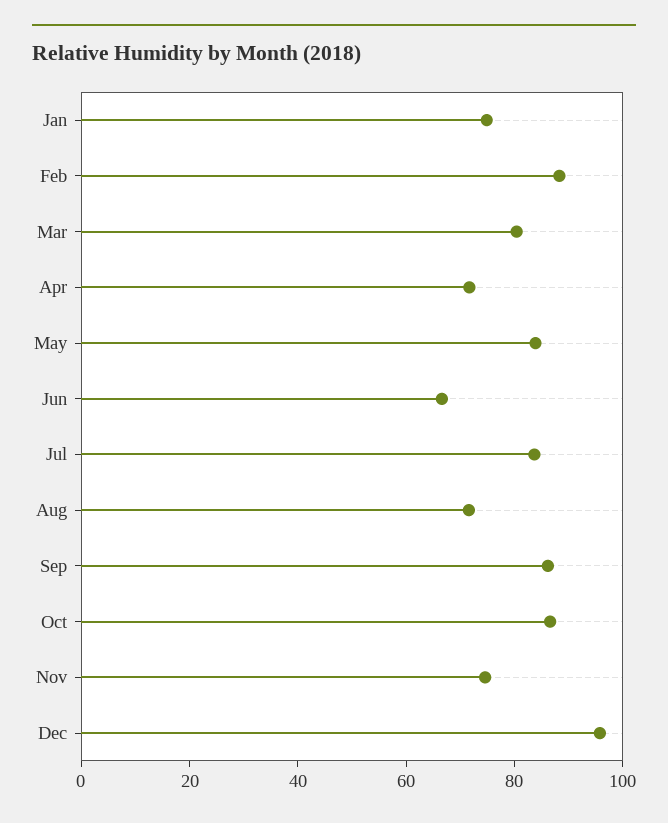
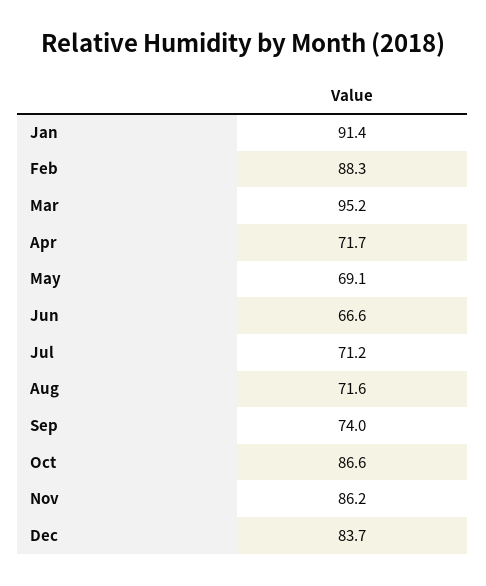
Jan: 75 -> 91.4
Mar: 80 -> 95.2
May: 85 -> 69.1
Jul: 85 -> 71.2
Sep: 85 -> 74
Nov: 75 -> 86.2
Dec: 95 -> 83.7

